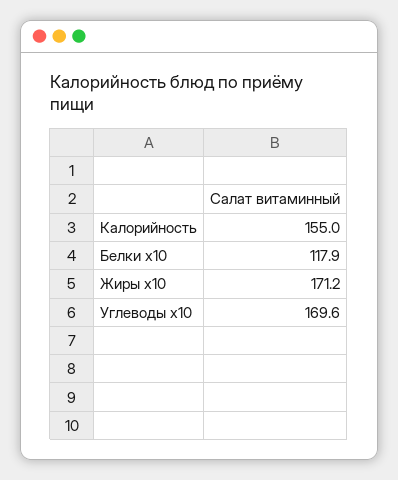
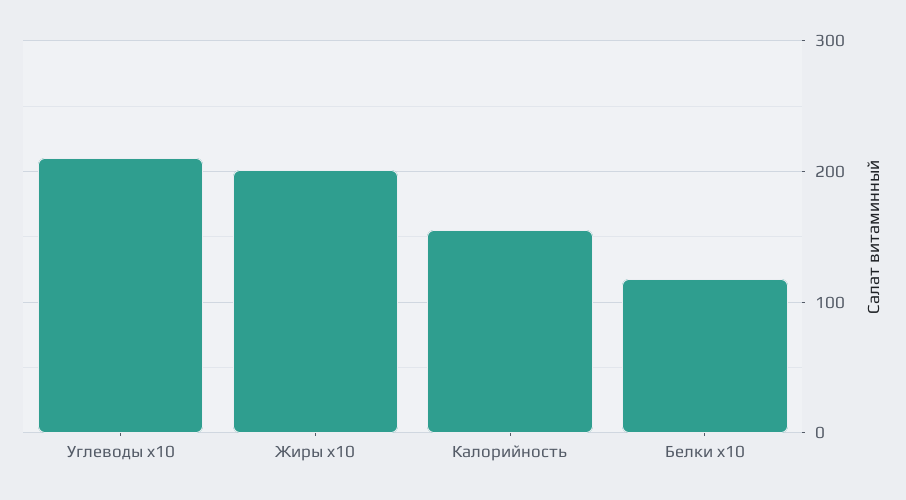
Жиры x10: 171.2 -> 200
Углеводы x10: 169.6 -> 210

